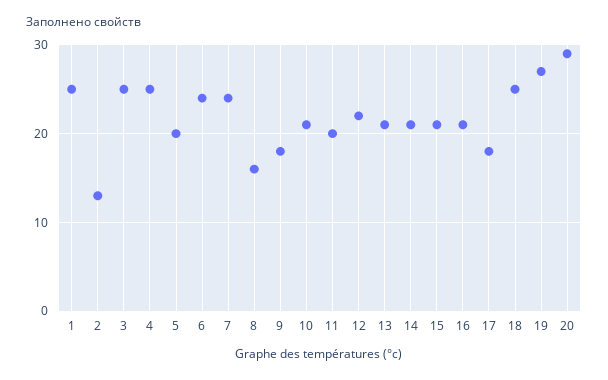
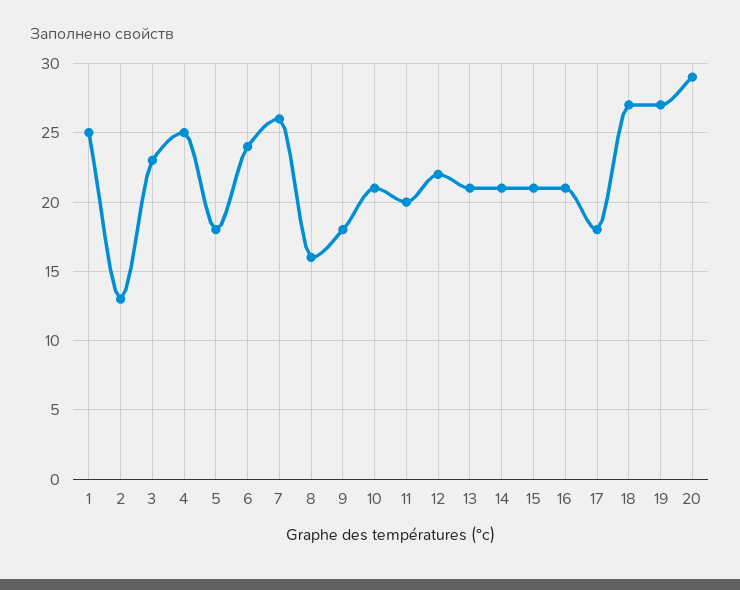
3: 25 -> 23
5: 20 -> 18
7: 24 -> 26
18: 25 -> 27

